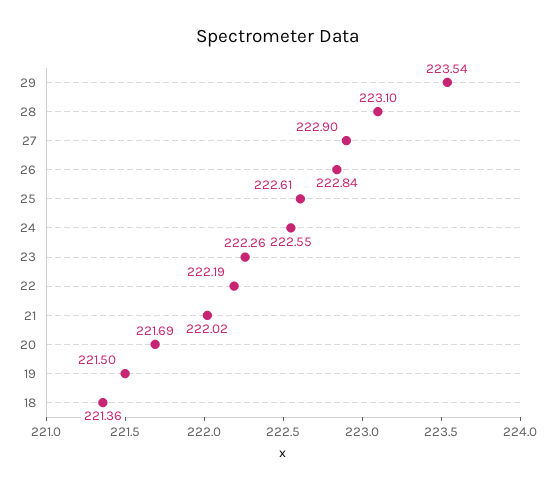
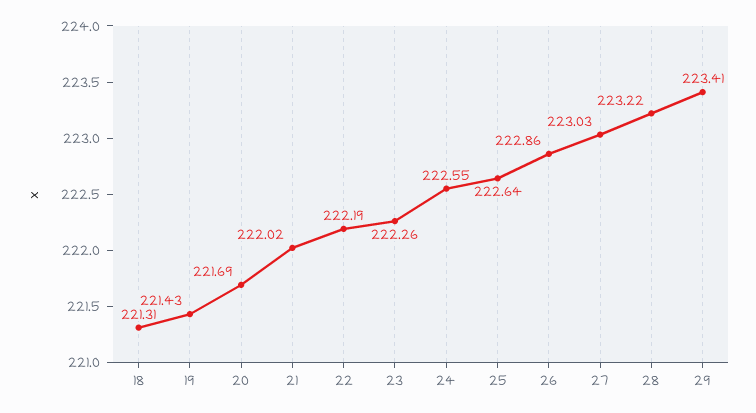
29: 223.54 -> 223.41
28: 223.1 -> 223.22
27: 222.9 -> 223.03
26: 222.84 -> 222.86
25: 222.61 -> 222.64
19: 221.5 -> 221.43
18: 221.36 -> 221.31

